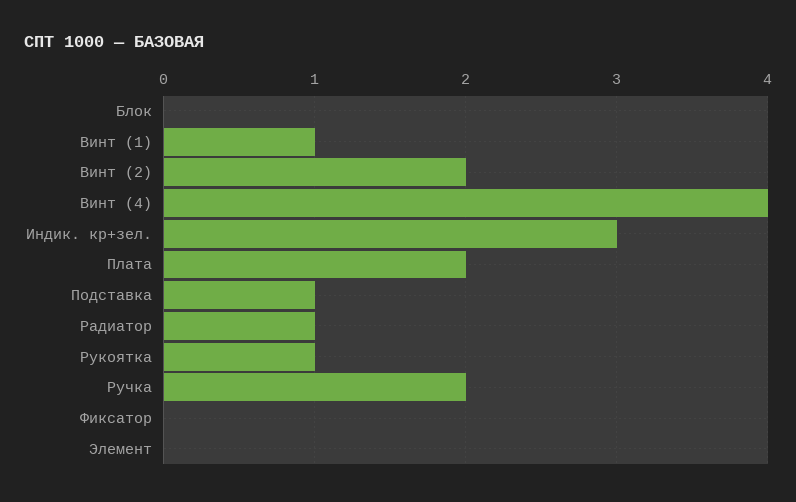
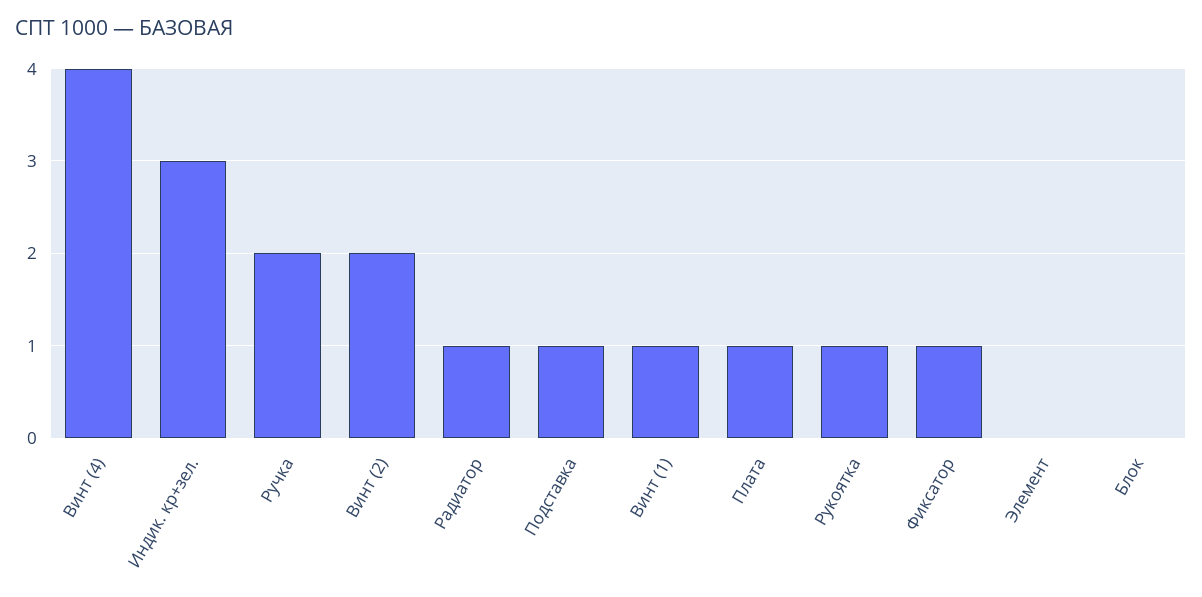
Плата: 2 -> 1
Фиксатор: 0 -> 1

